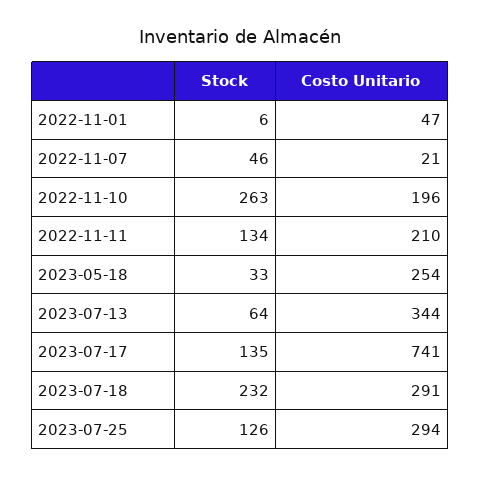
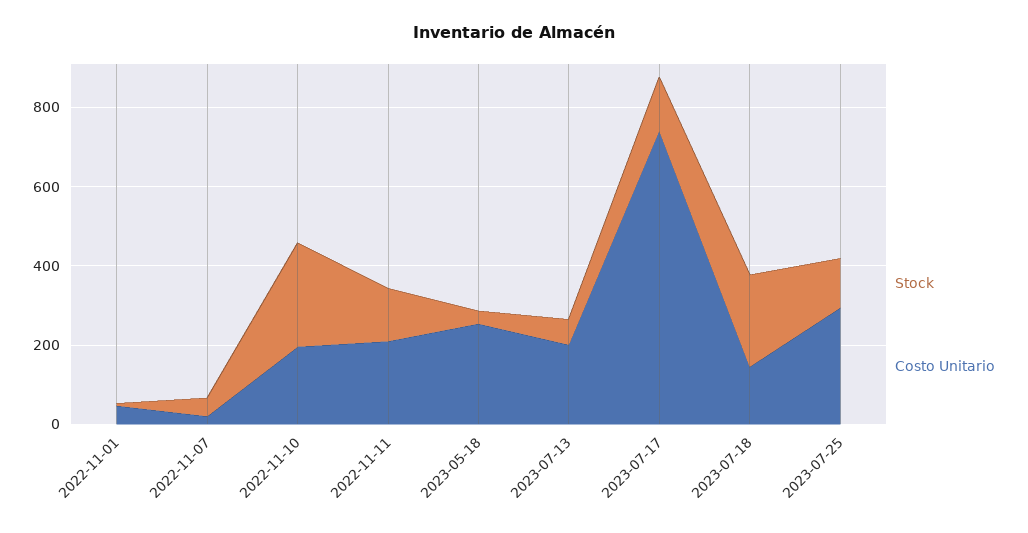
Costo Unitario, 2023-07-13: 344 -> 200
Costo Unitario, 2023-07-18: 291 -> 150

